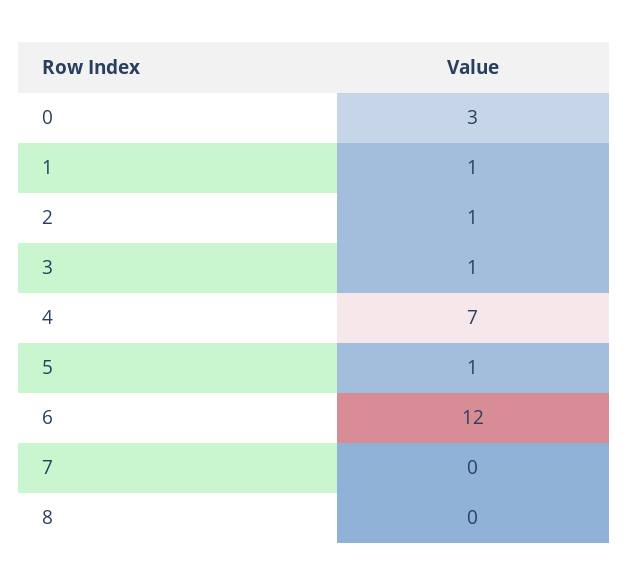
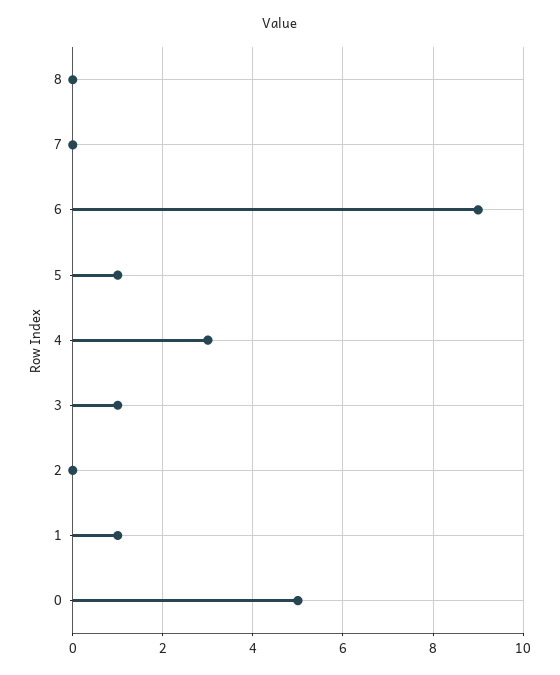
0: 3 -> 5
2: 1 -> 0
4: 7 -> 3
6: 12 -> 9

